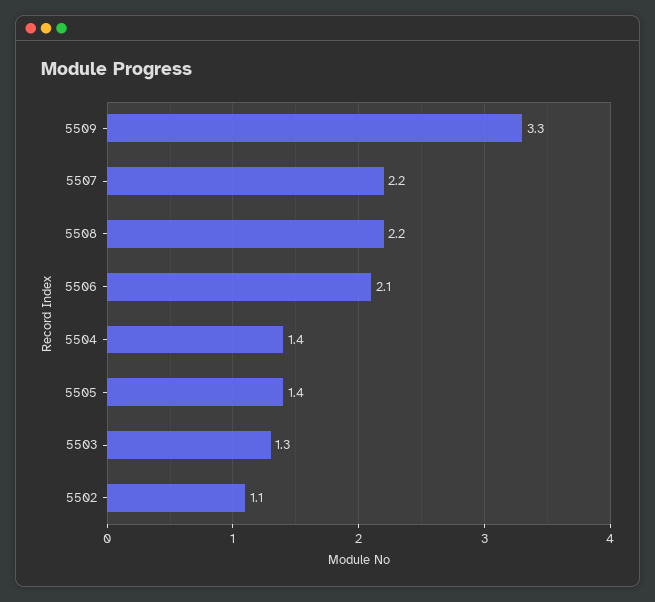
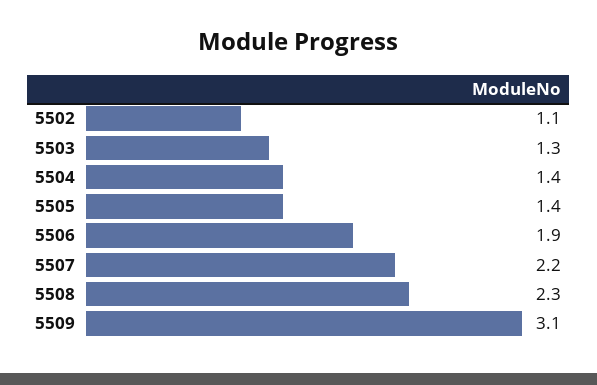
5509: 3.3 -> 3.1
5508: 2.2 -> 2.3
5506: 2.1 -> 1.9

